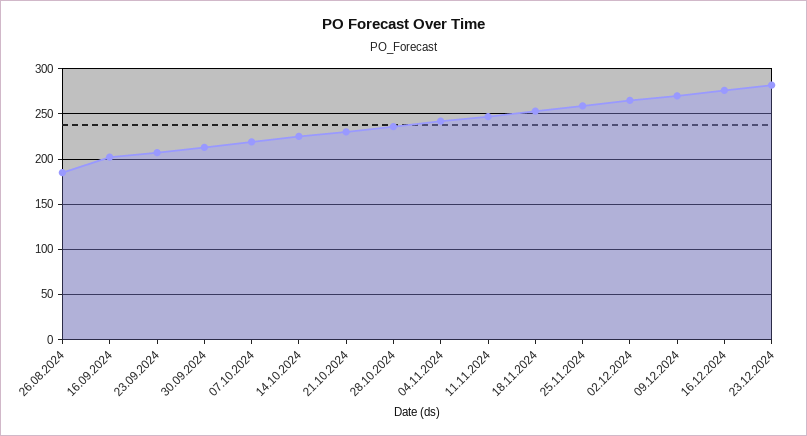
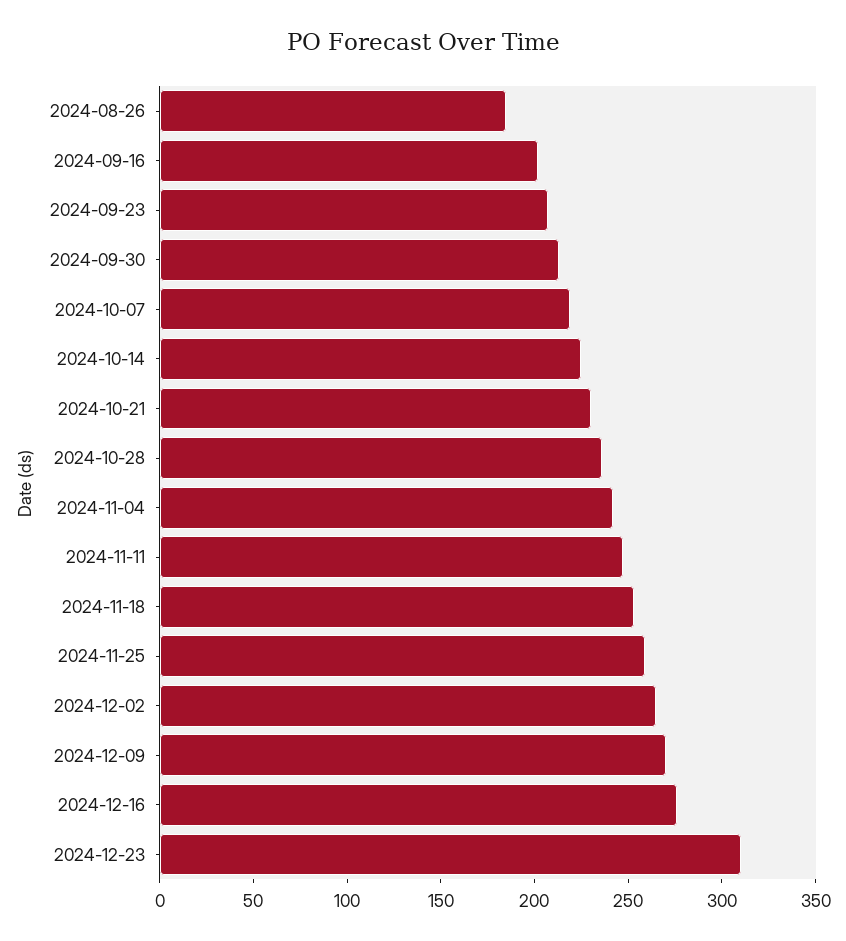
23.12.2024: 280 -> 310

